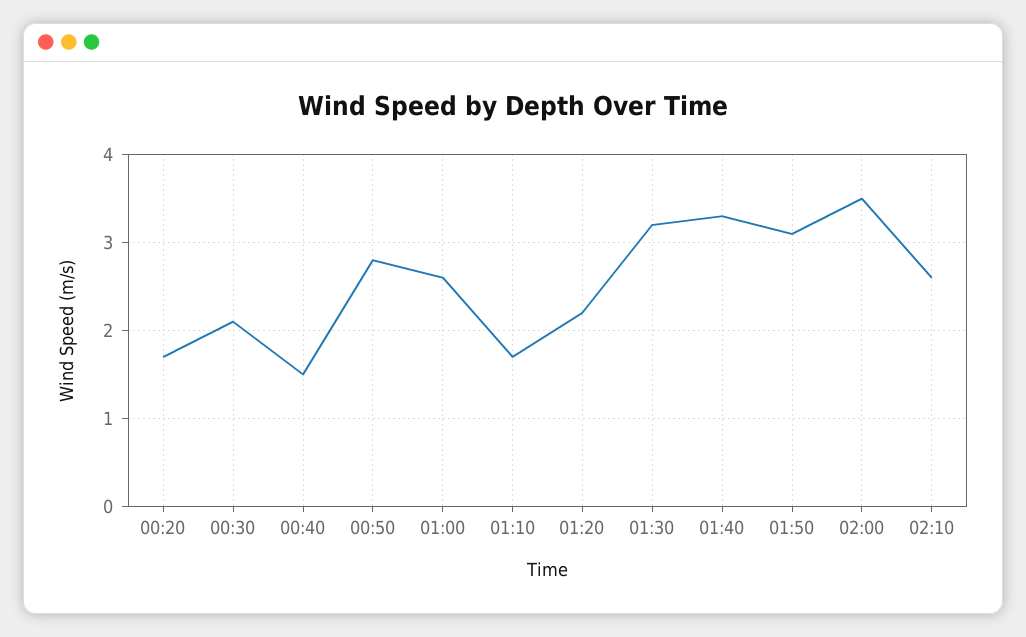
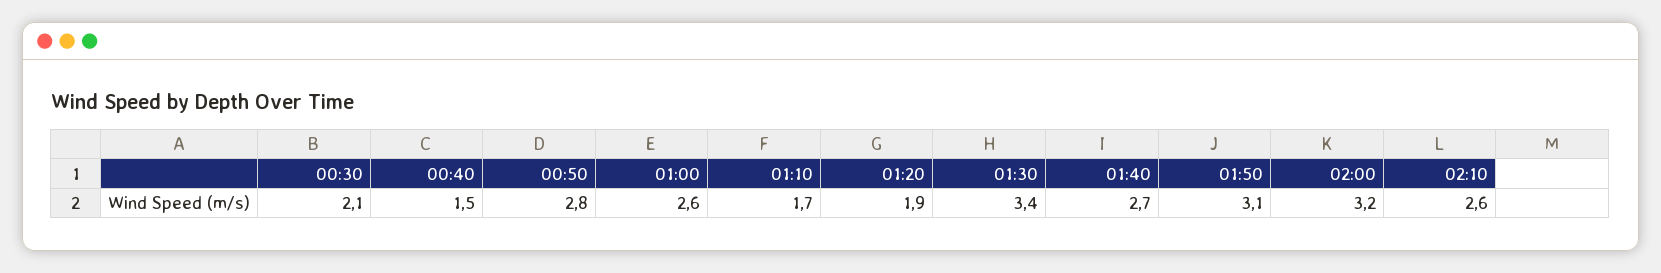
00:20: 1.7 -> none
01:20: 2.2 -> 1.9
01:30: 3.2 -> 3.4
01:40: 3.3 -> 2.7
02:00: 3.5 -> 3.2

